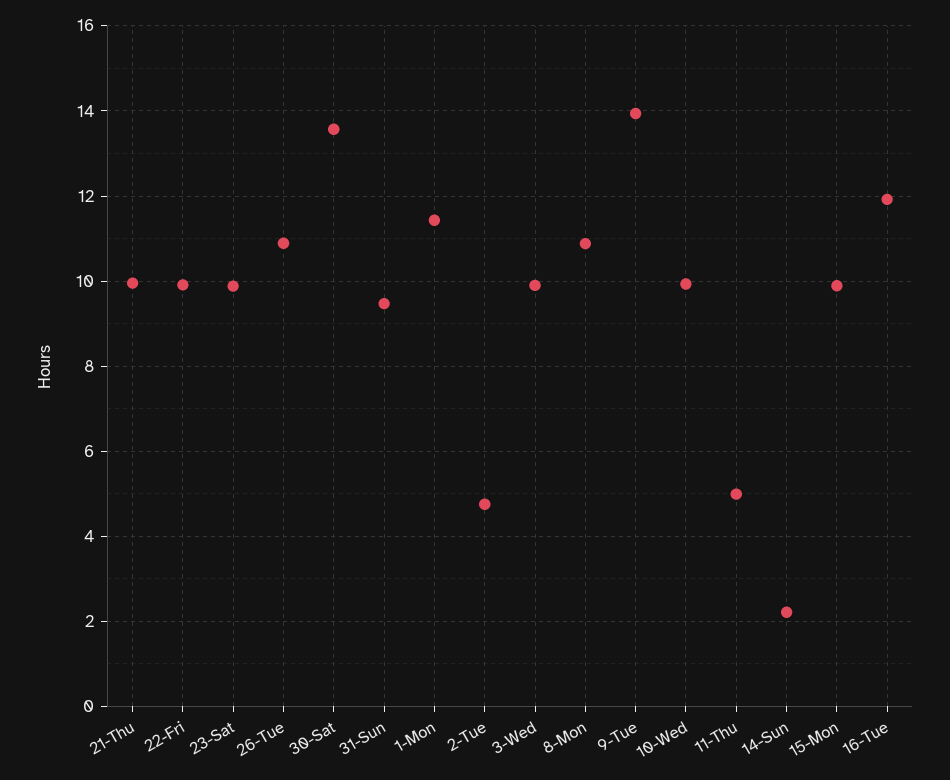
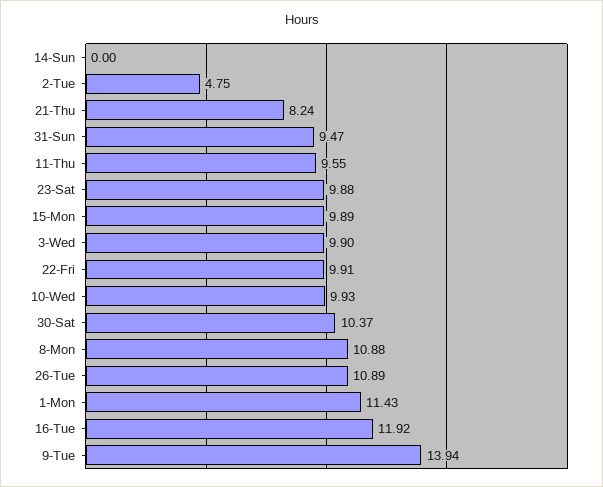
21-Thu: 10 -> 8.24
30-Sat: 13.6 -> 10.37
11-Thu: 5 -> 9.55
14-Sun: 2.2 -> 0

